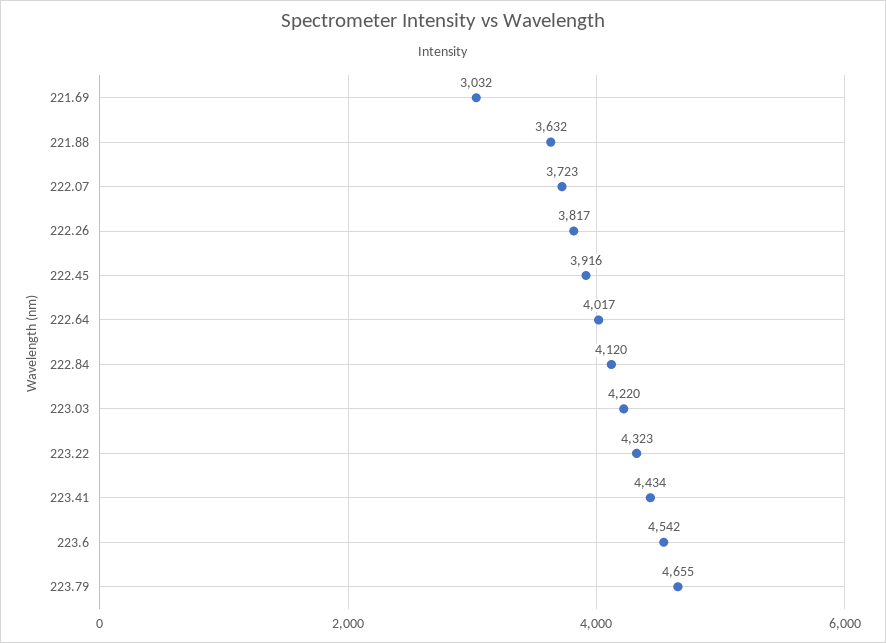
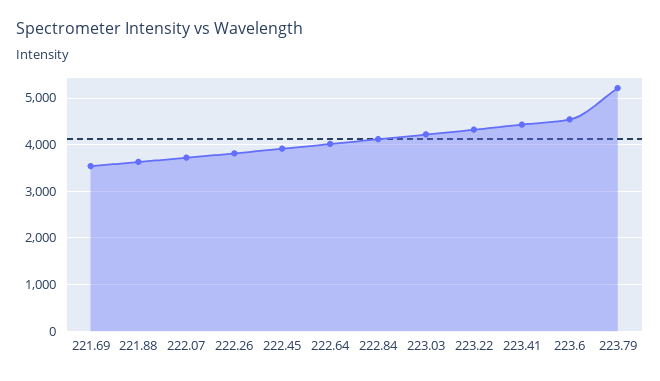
221.69: 3032 -> 3600
223.79: 4655 -> 5200

